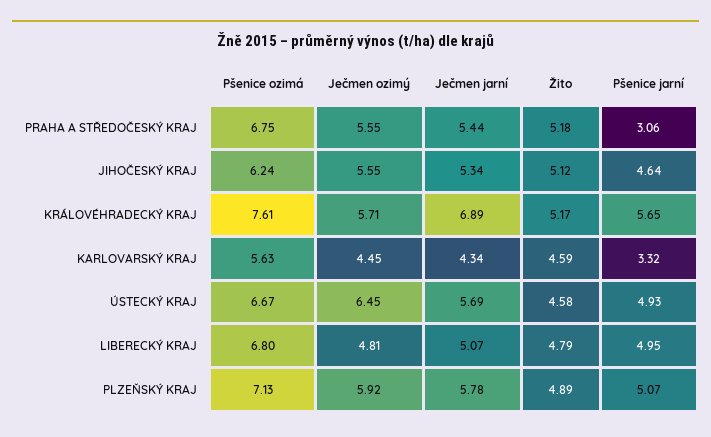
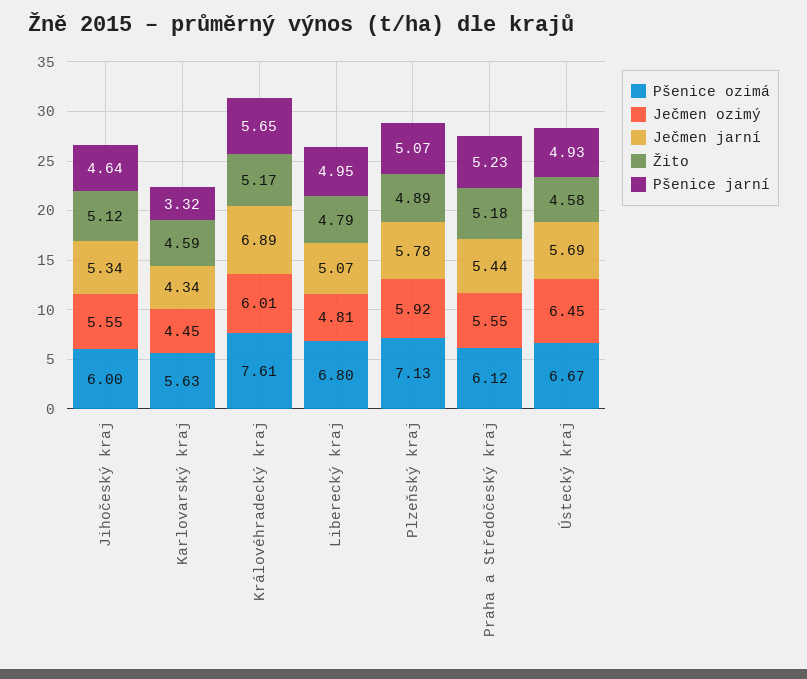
Pšenice ozimá, PRAHA A STŘEDOČESKÝ KRAJ: 6.75 -> 6.12
Pšenice jarní, PRAHA A STŘEDOČESKÝ KRAJ: 3.06 -> 5.23
Pšenice ozimá, JIHOČESKÝ KRAJ: 6.24 -> 6
Ječmen ozimý, KRÁLOVÉHRADECKÝ KRAJ: 5.71 -> 6.01

